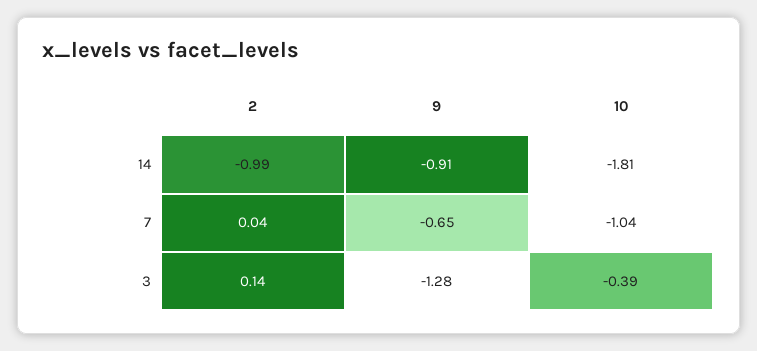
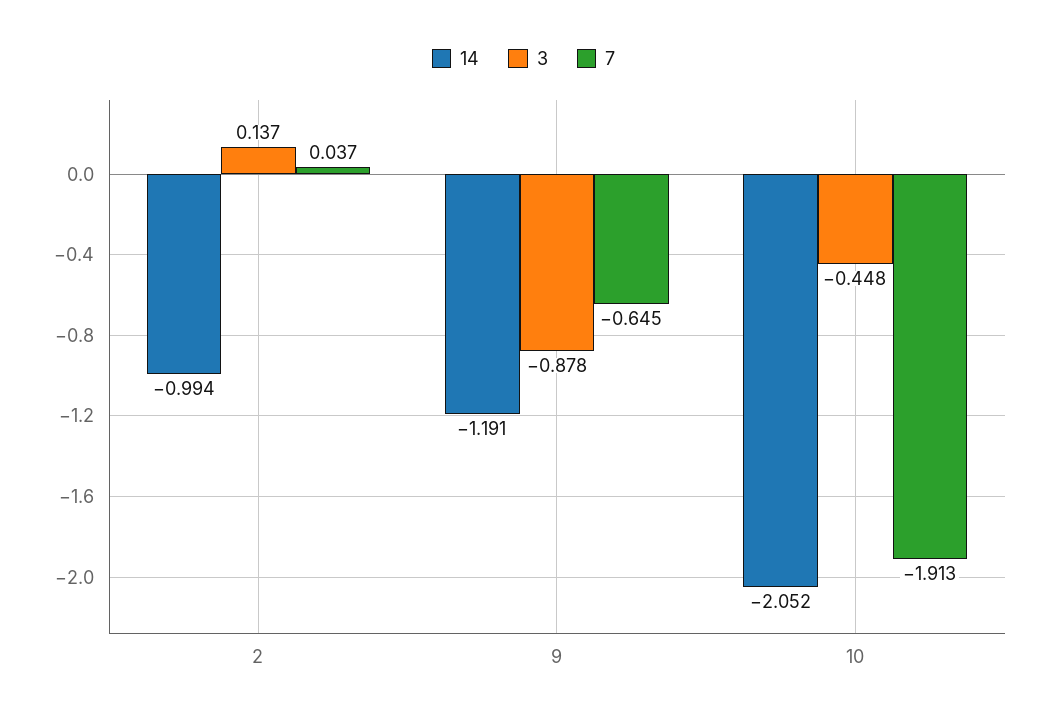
14, 9: -0.91 -> -1.191
14, 10: -1.81 -> -2.052
7, 10: -1.04 -> -1.913
3, 9: -1.28 -> -0.878
3, 10: -0.39 -> -0.448

